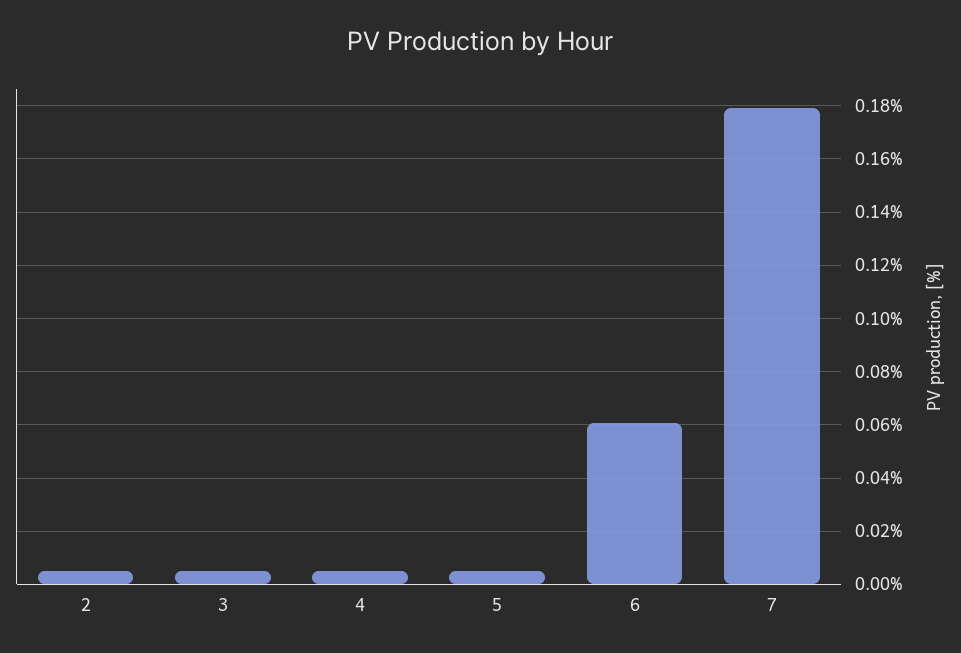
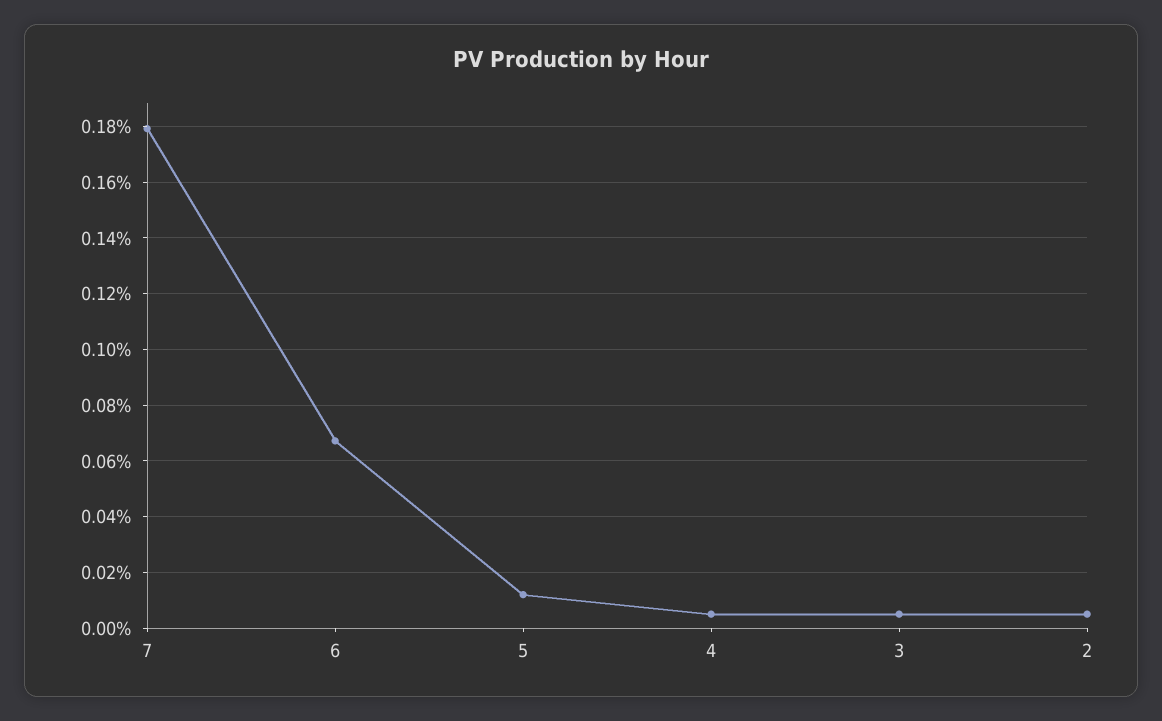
5: 0.005 -> 0.0125
6: 0.06 -> 0.0675

